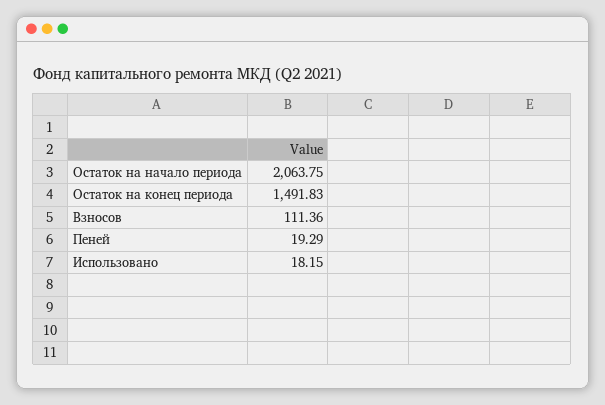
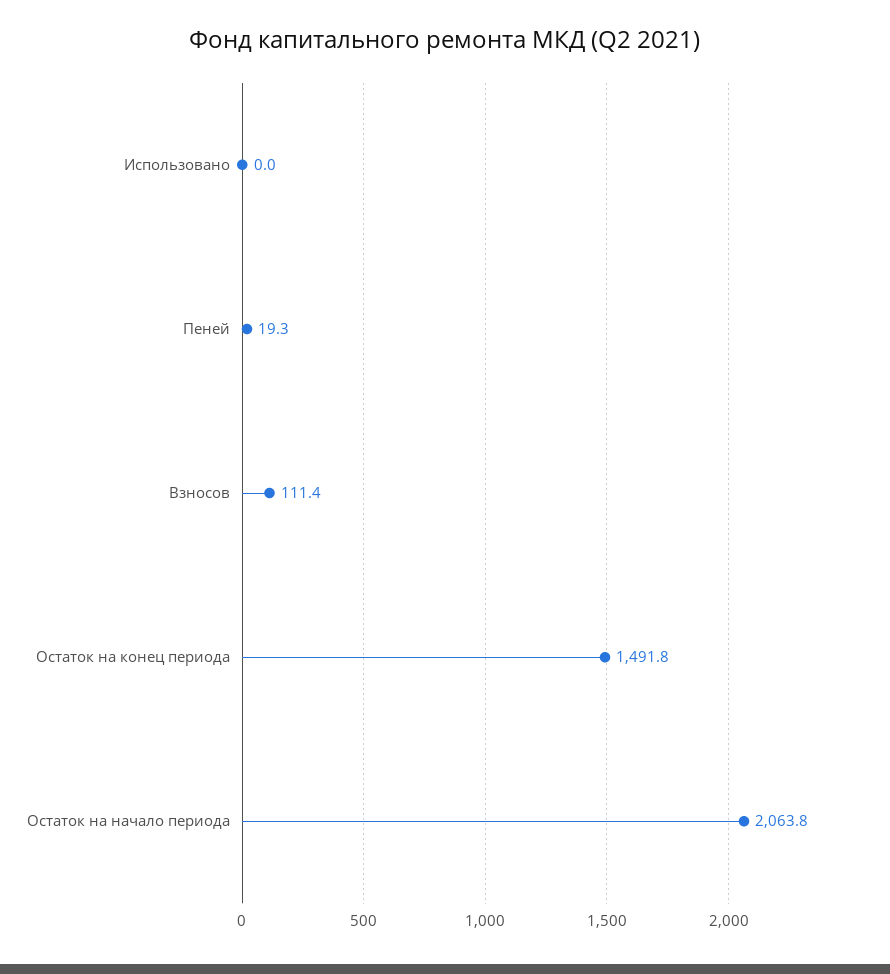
Использовано: 18.15 -> 0

